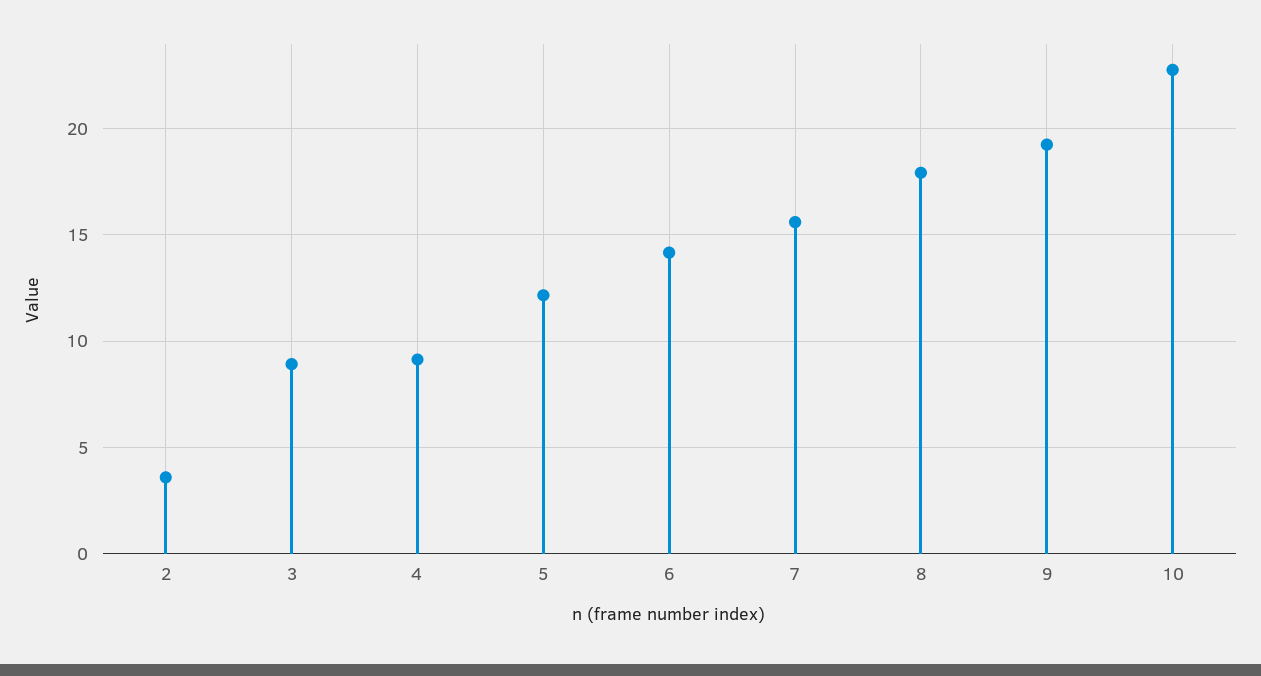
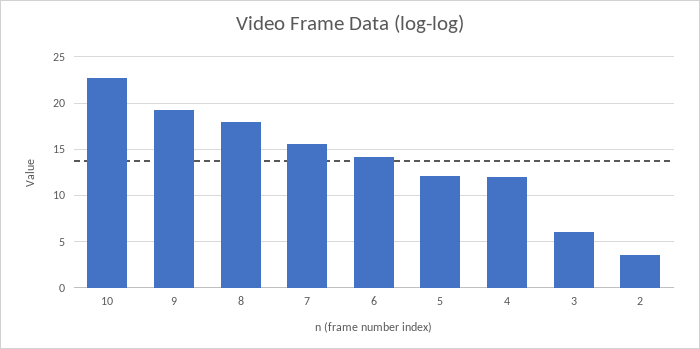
3: 9 -> 6
4: 9 -> 12

